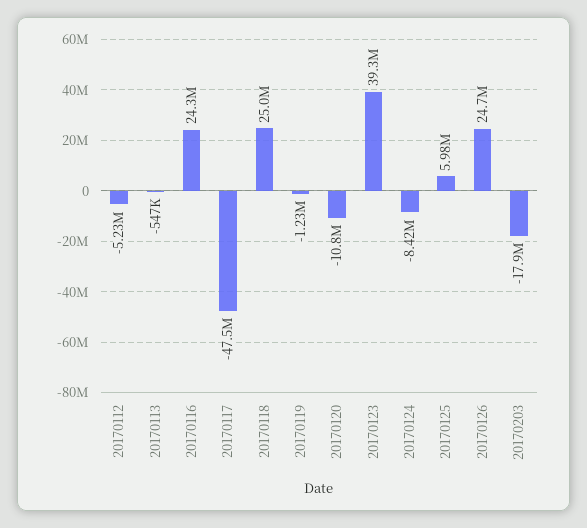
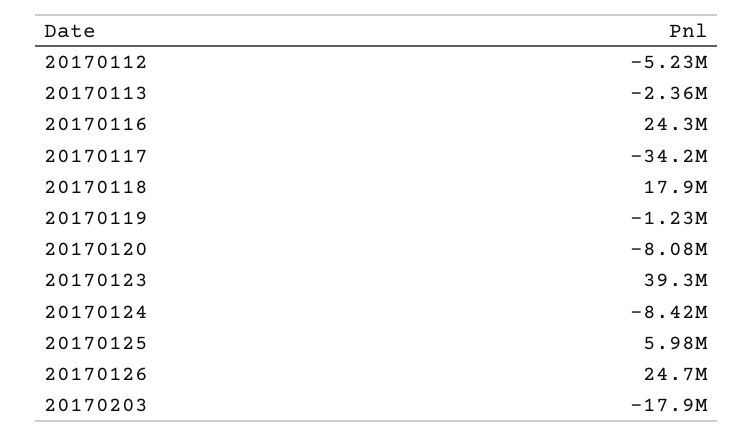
20170113: -547000 -> -2360000
20170117: -47500000 -> -34200000
20170118: 25000000 -> 17900000
20170120: -10800000 -> -8080000

